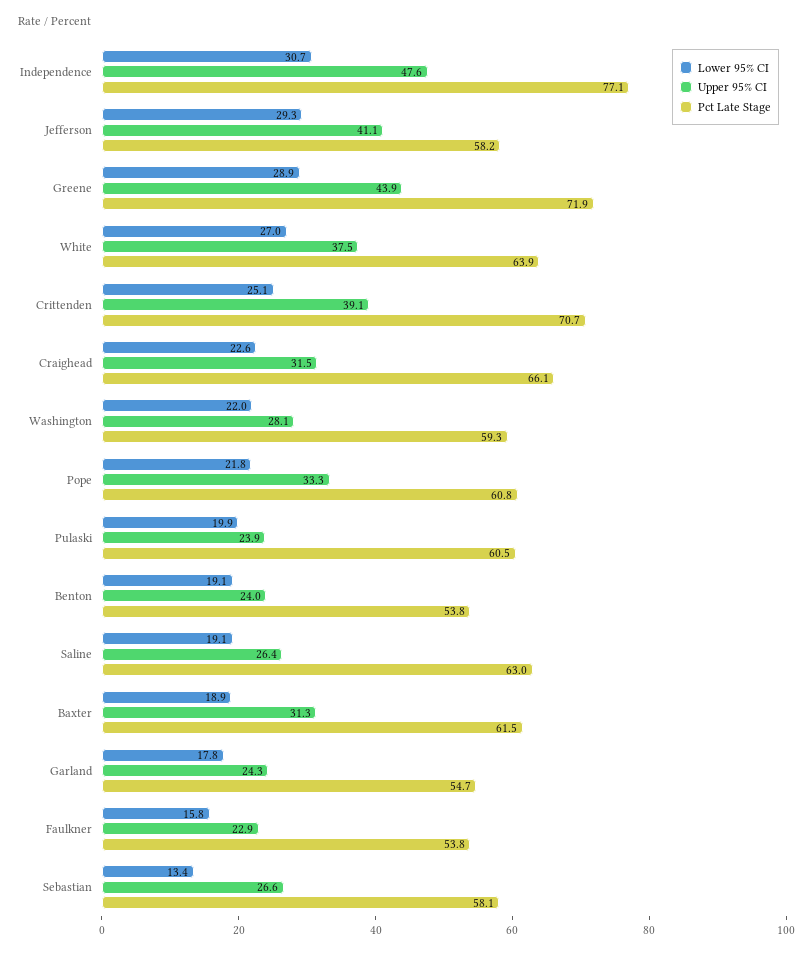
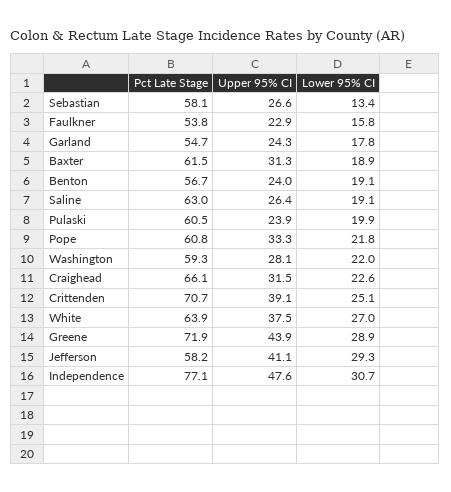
Pct Late Stage, Benton: 53.8 -> 56.7

